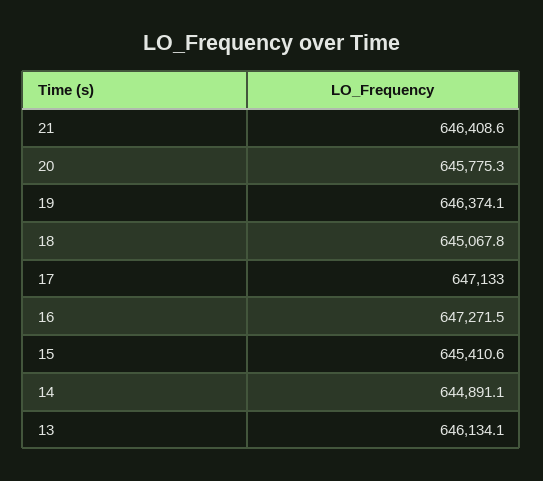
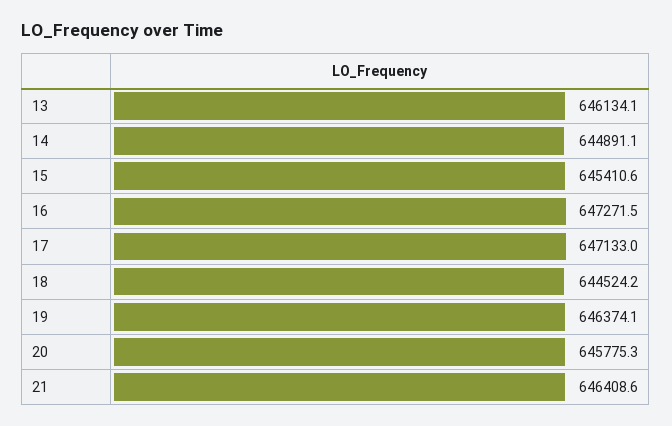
18: 645067.8 -> 644524.2

